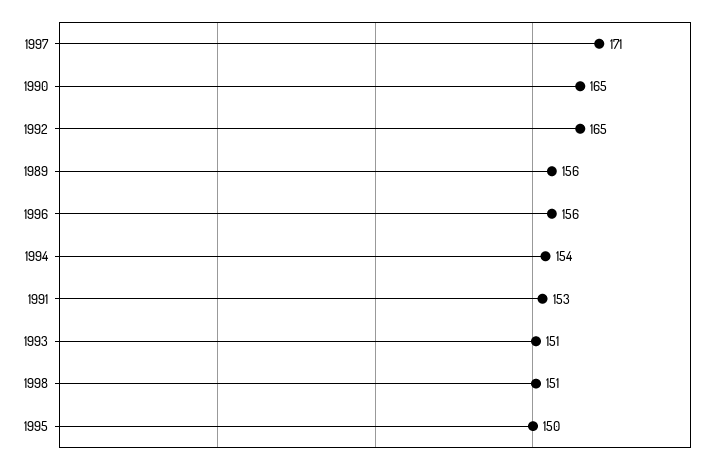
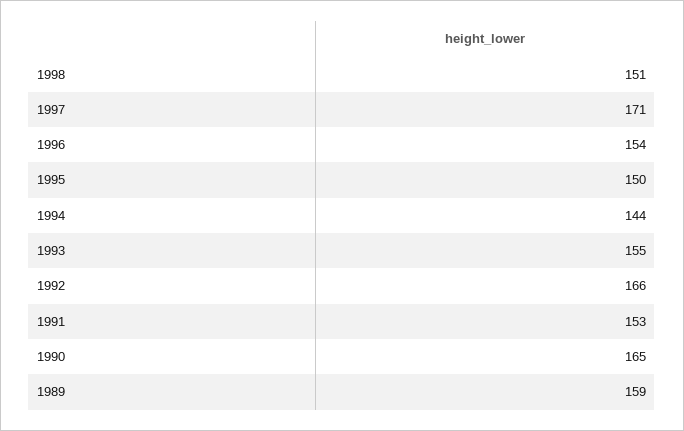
1992: 165 -> 166
1989: 156 -> 159
1996: 156 -> 154
1994: 154 -> 144
1993: 151 -> 155

